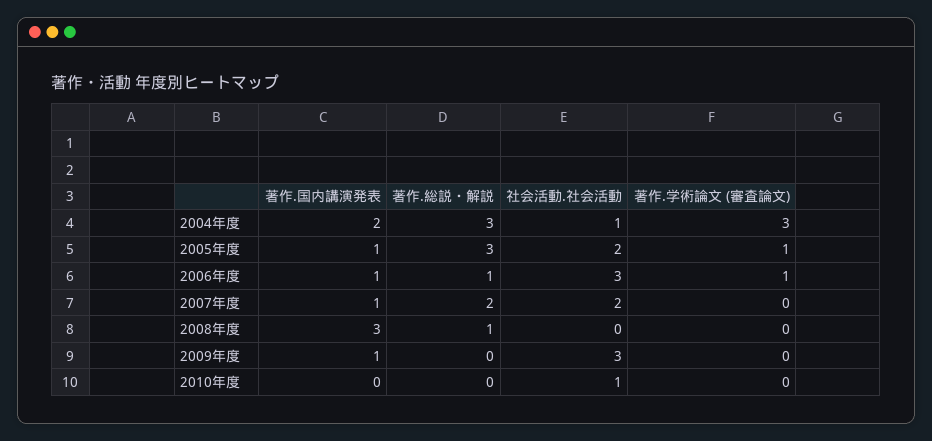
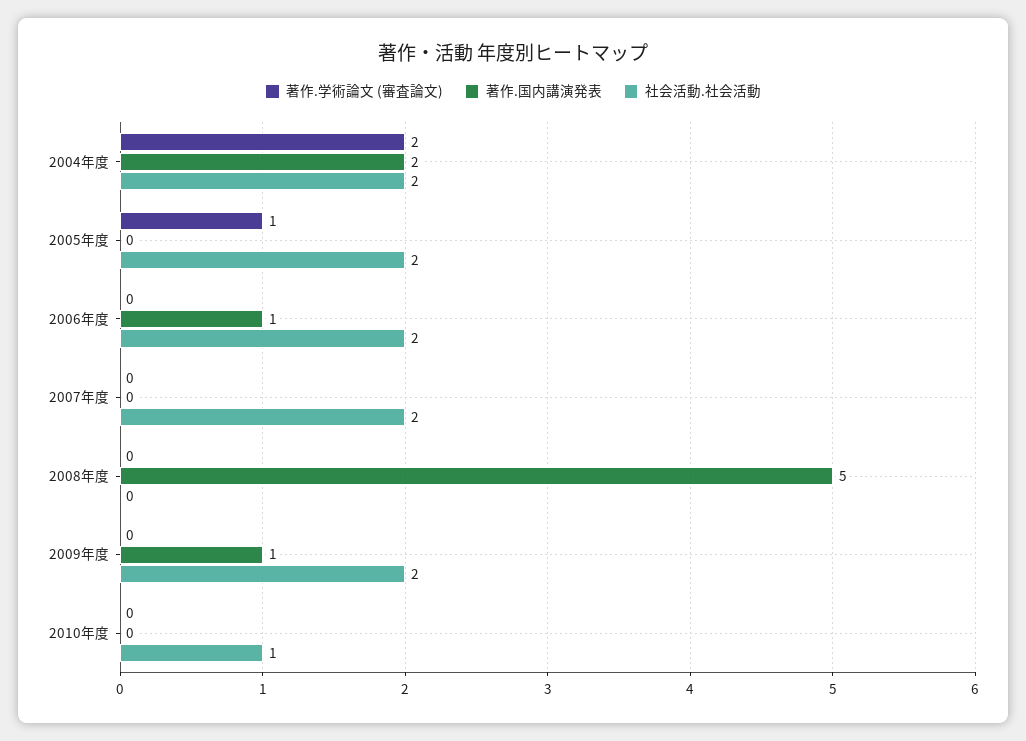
著作.総説・解説, 2004年度: 3 -> none
社会活動.社会活動, 2004年度: 1 -> 2
著作.学術論文 (審査論文), 2004年度: 3 -> 2
著作.国内講演発表, 2005年度: 1 -> 0
著作.総説・解説, 2005年度: 3 -> none
著作.総説・解説, 2006年度: 1 -> none
社会活動.社会活動, 2006年度: 3 -> 2
著作.学術論文 (審査論文), 2006年度: 1 -> 0
著作.国内講演発表, 2007年度: 1 -> 0
著作.総説・解説, 2007年度: 2 -> none
著作.国内講演発表, 2008年度: 3 -> 5
著作.総説・解説, 2008年度: 1 -> none
著作.総説・解説, 2009年度: 0 -> none
社会活動.社会活動, 2009年度: 3 -> 2
著作.総説・解説, 2010年度: 0 -> none

